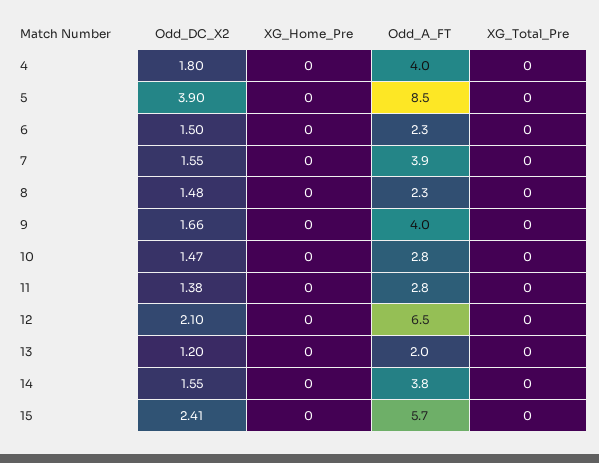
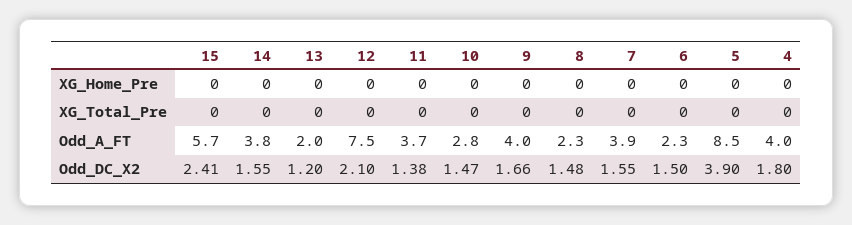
Odd_A_FT, 11: 2.8 -> 3.7
Odd_A_FT, 12: 6.5 -> 7.5

